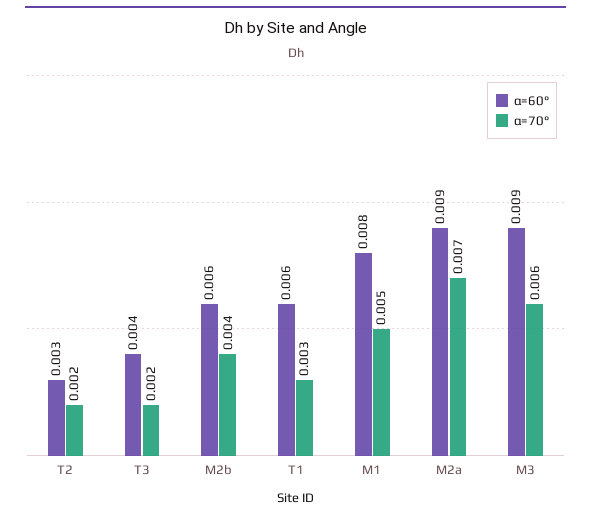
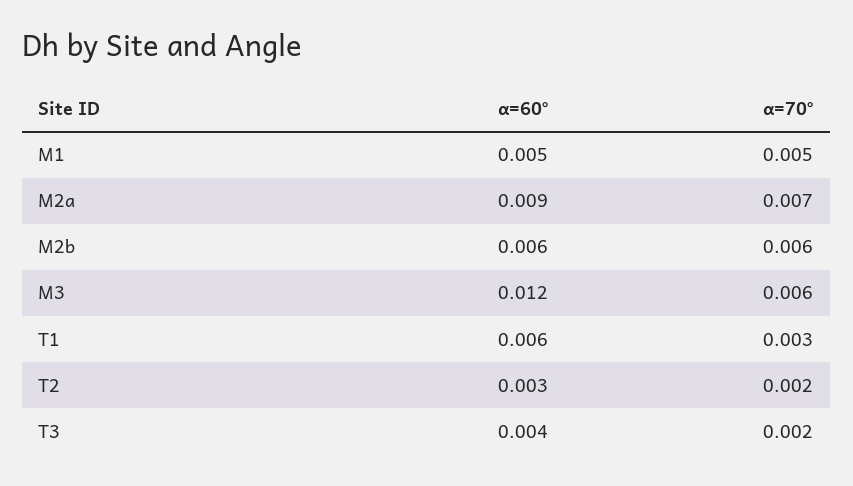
α=70°, M2b: 0.004 -> 0.006
α=60°, M1: 0.008 -> 0.005
α=60°, M3: 0.009 -> 0.012

